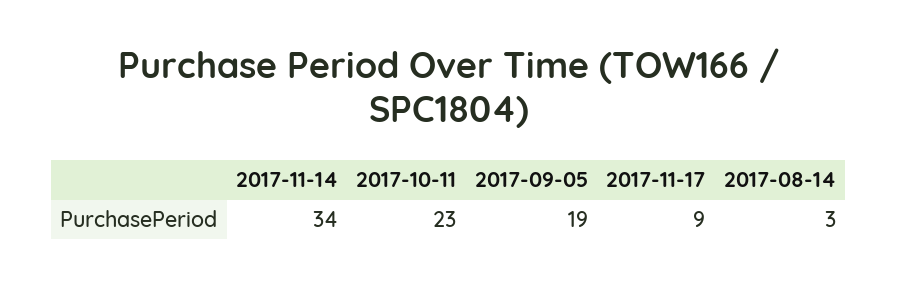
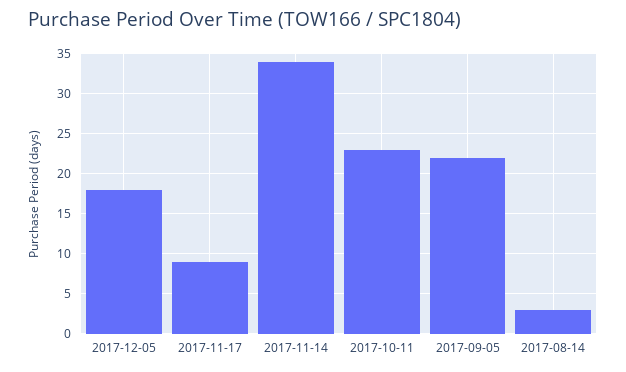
2017-09-05: 19 -> 22
2017-12-05: none -> 18

